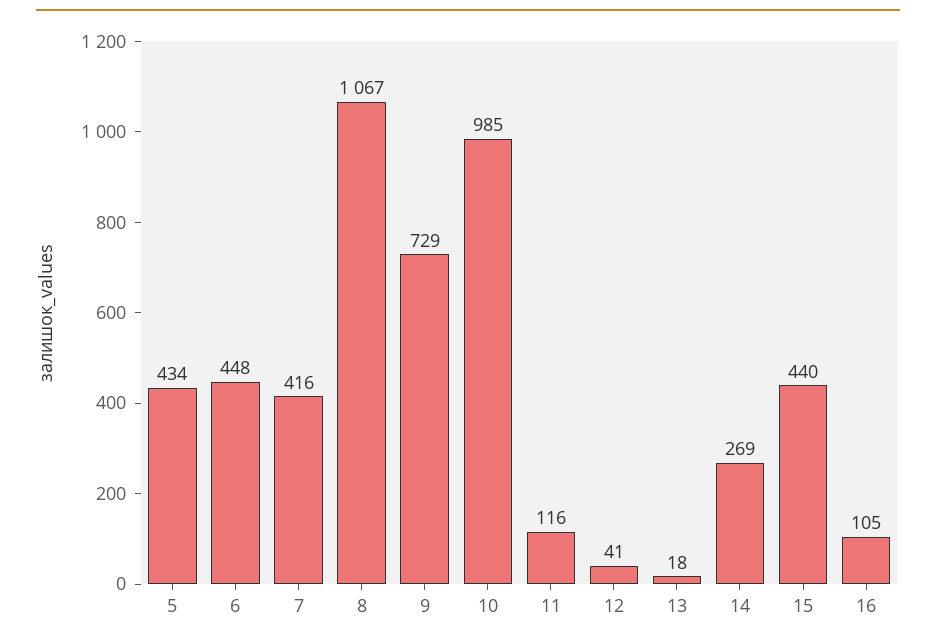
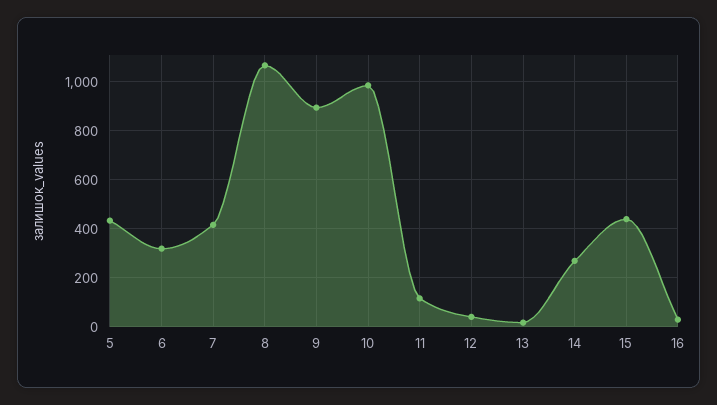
6: 448 -> 325
9: 729 -> 900
16: 105 -> 25

